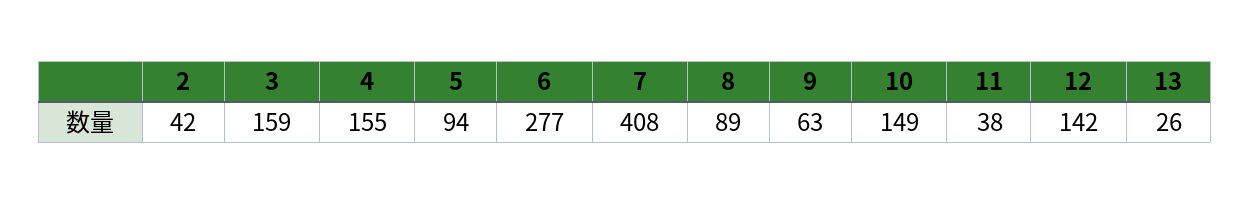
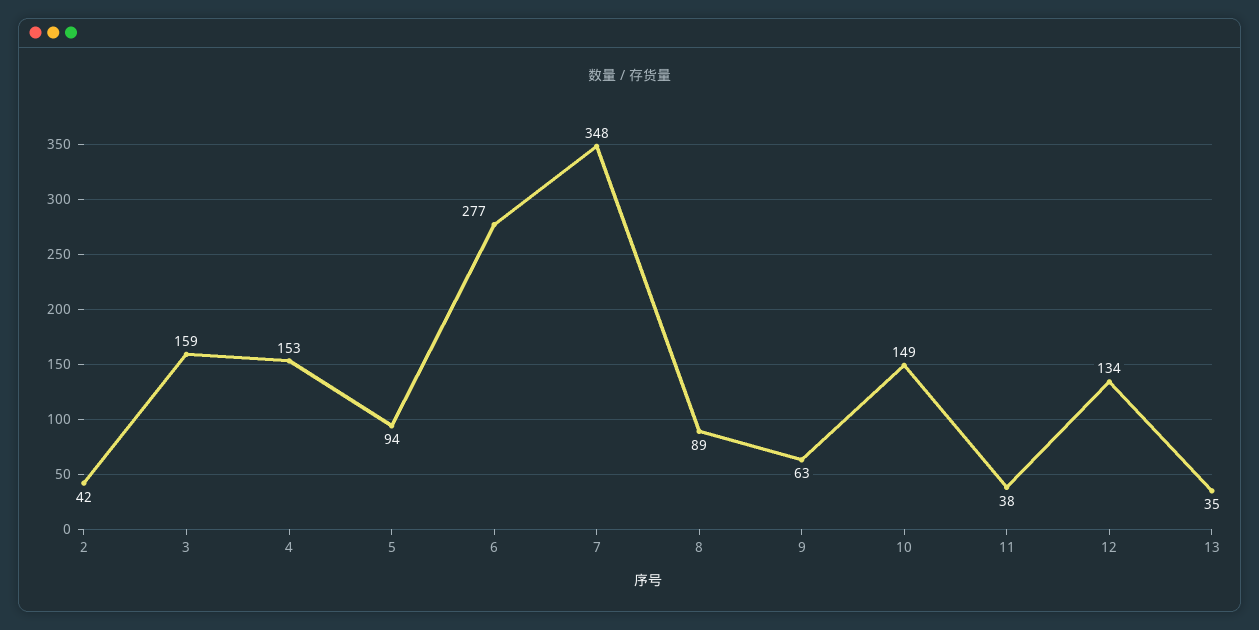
4: 155 -> 153
7: 408 -> 348
12: 142 -> 134
13: 26 -> 35

